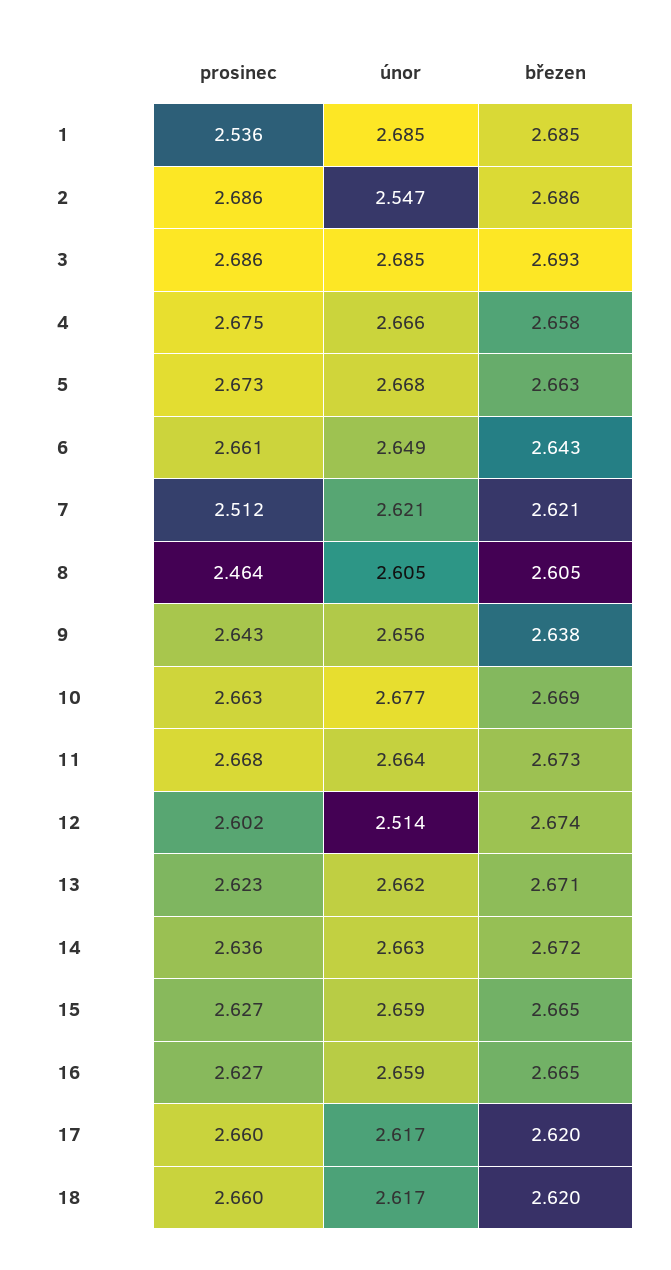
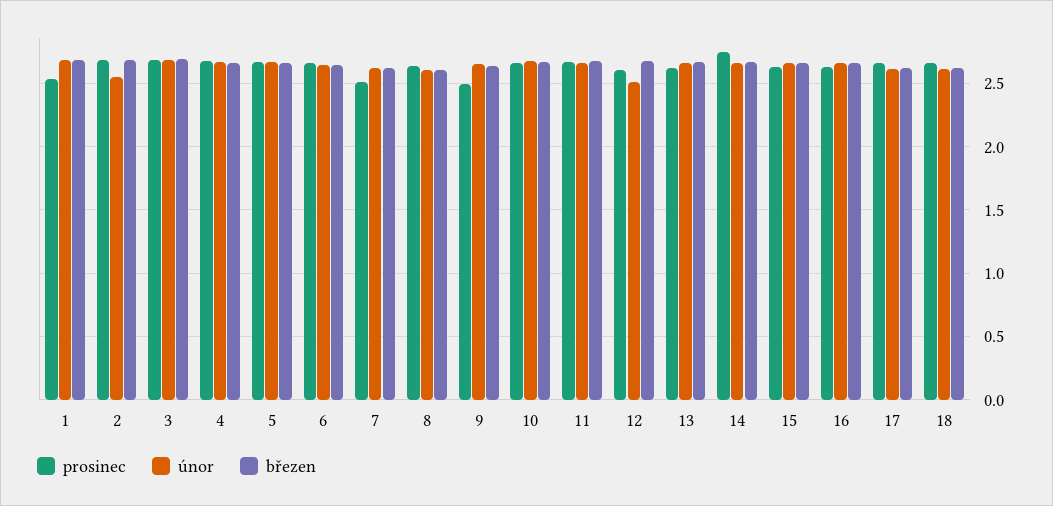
prosinec, 8: 2.464 -> 2.65
prosinec, 9: 2.643 -> 2.5
prosinec, 14: 2.636 -> 2.75

